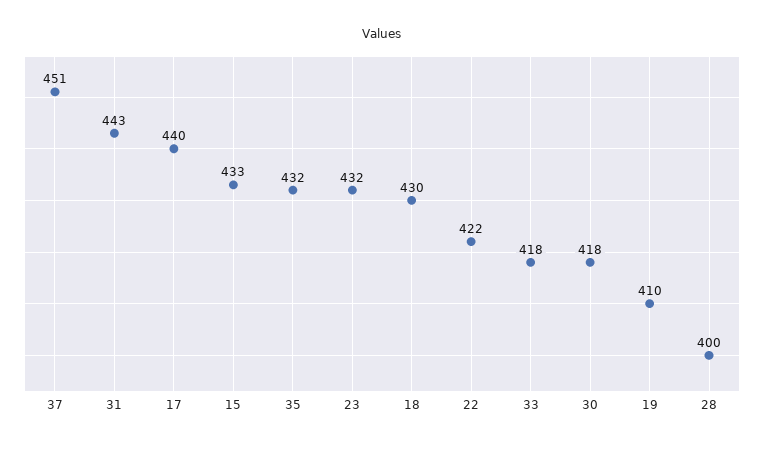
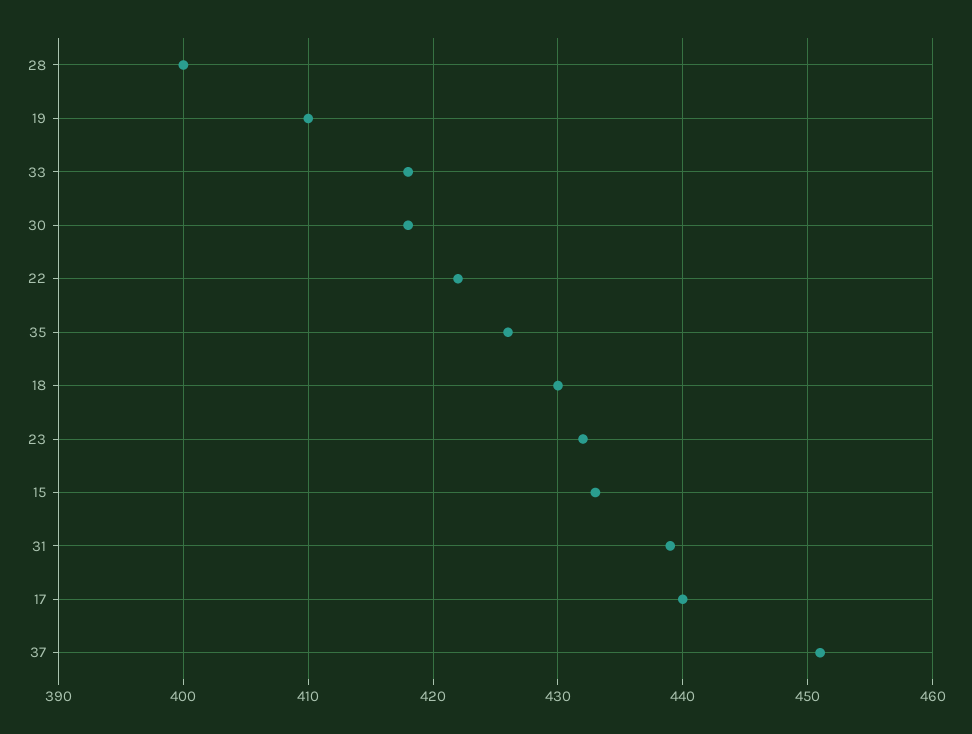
31: 443 -> 439
35: 432 -> 426

